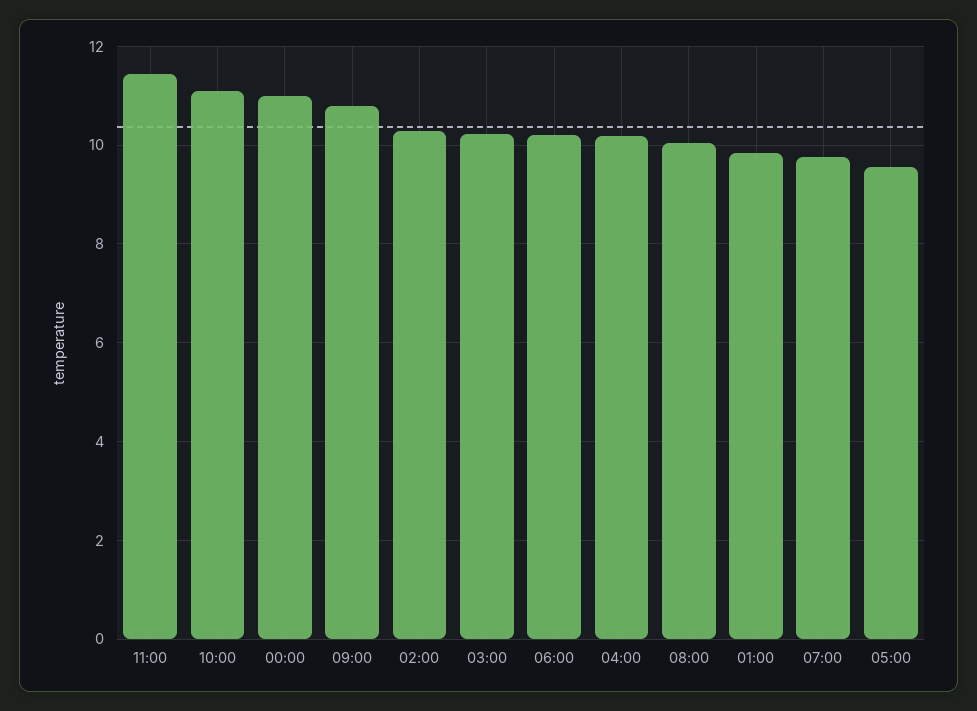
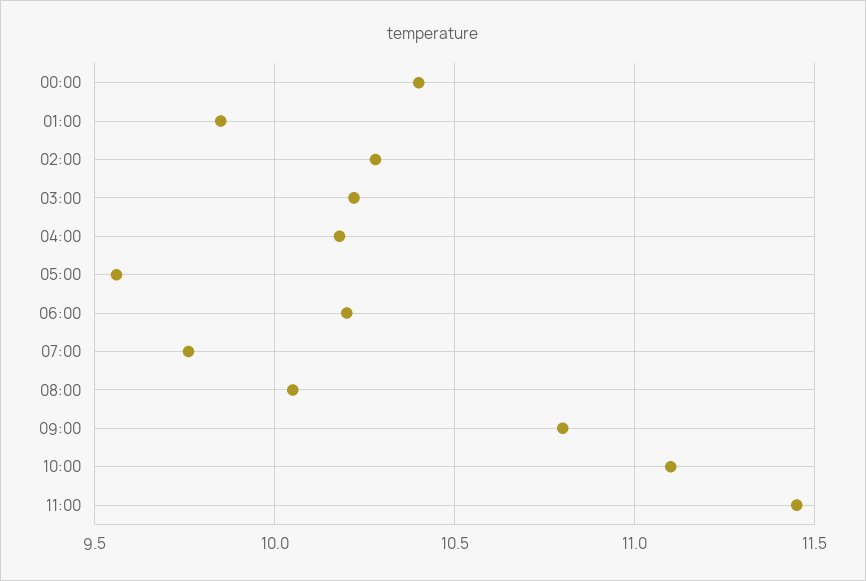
00:00: 11 -> 10.4

